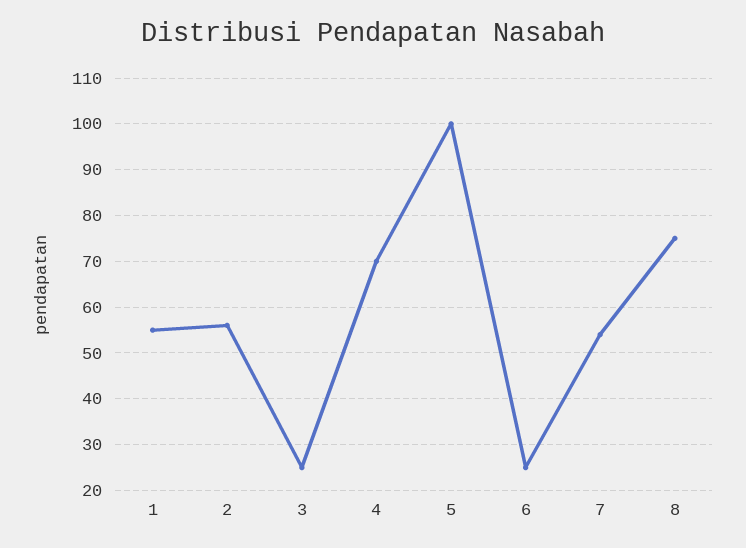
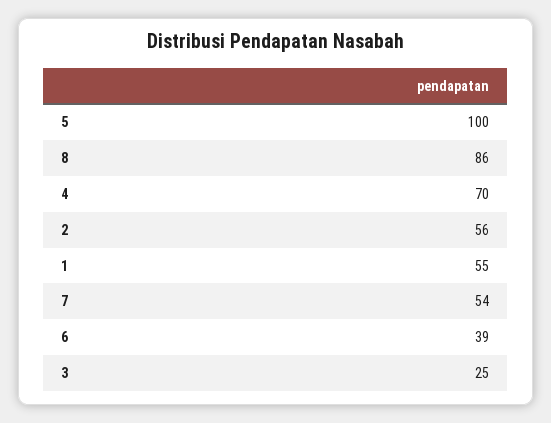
6: 25 -> 39
8: 75 -> 86

